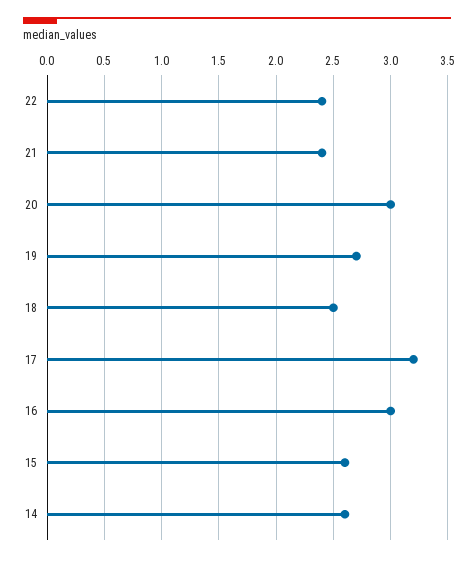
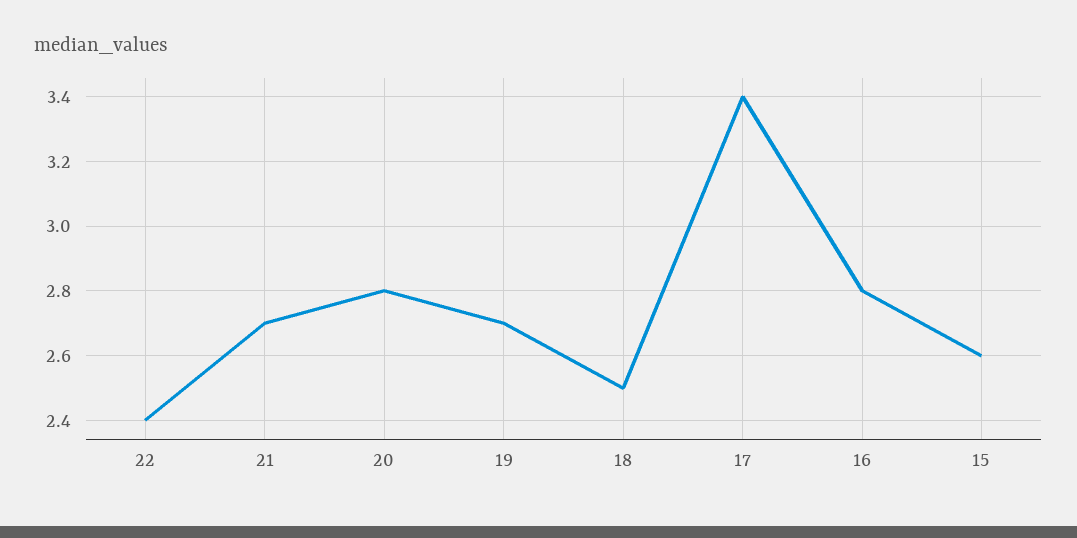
21: 2.4 -> 2.7
20: 3 -> 2.8
17: 3.2 -> 3.4
16: 3 -> 2.8
14: 2.6 -> none

